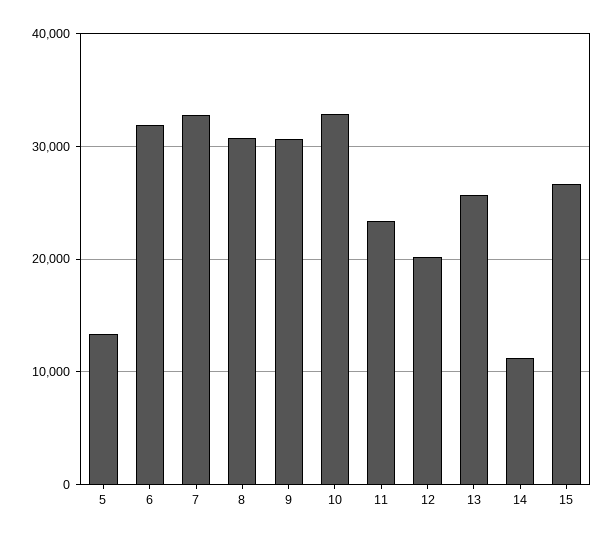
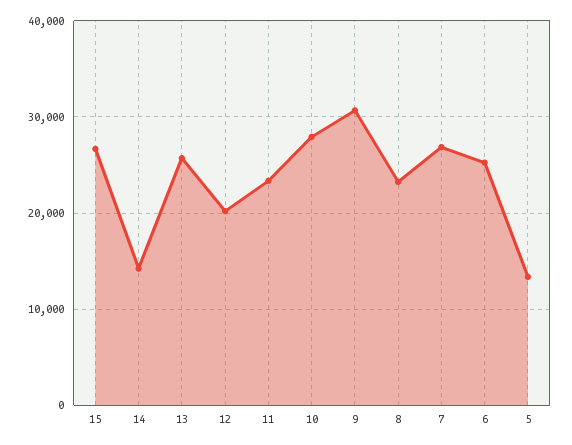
6: 32000 -> 25000
7: 33000 -> 27000
8: 31000 -> 23000
10: 33000 -> 28000
14: 11000 -> 14000

